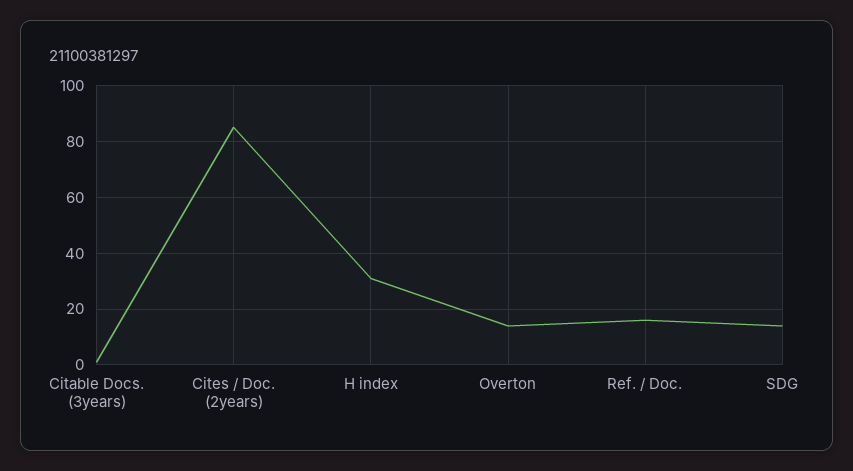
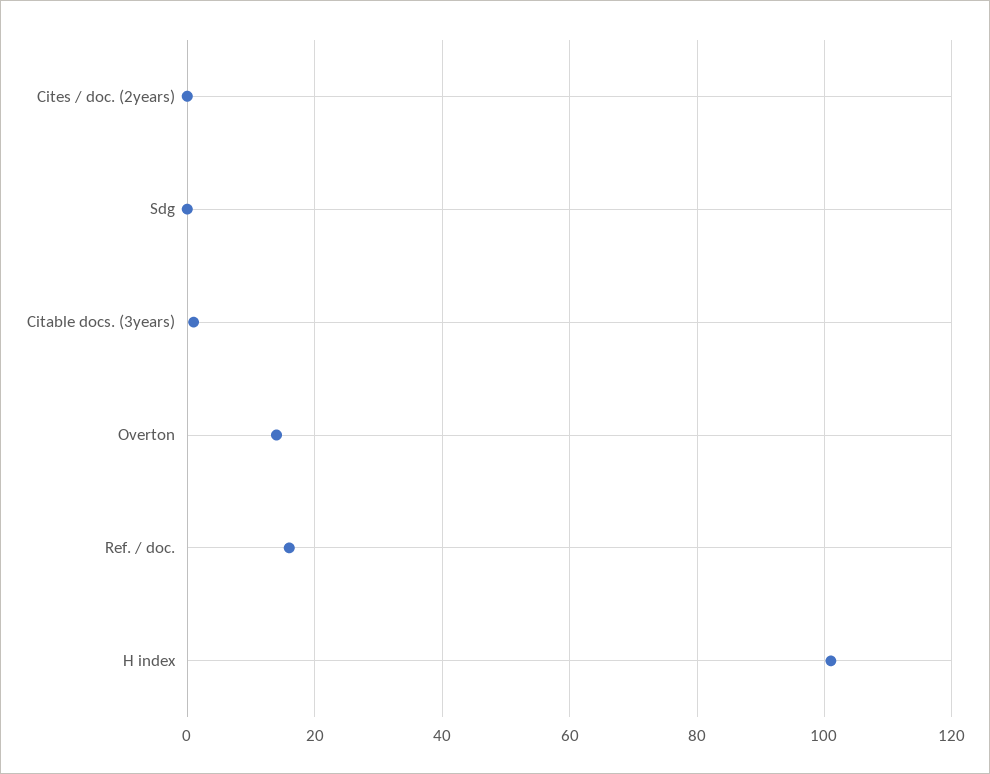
Cites / Doc. (2years): 85 -> 0
H index: 30 -> 100
SDG: 15 -> 0

